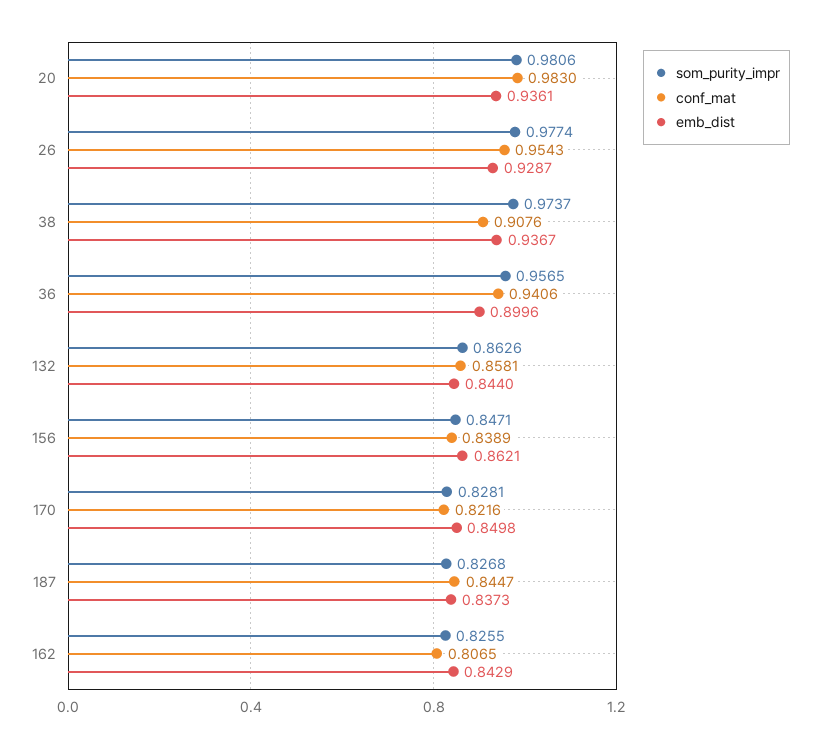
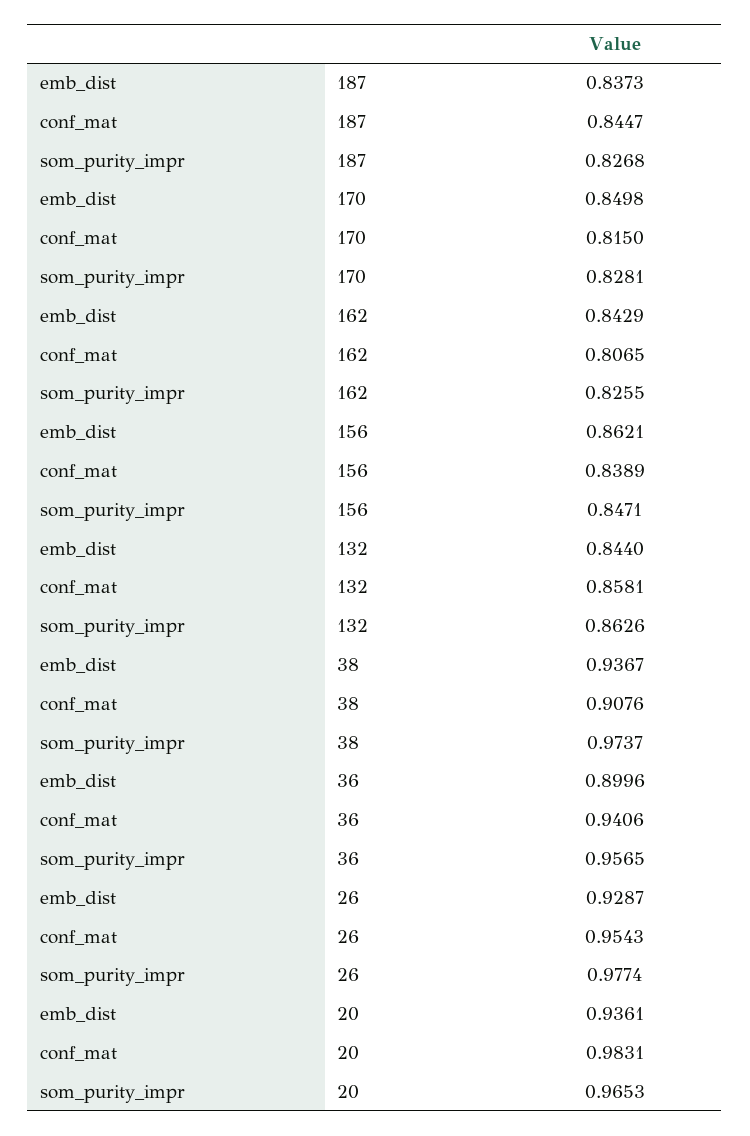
som_purity_impr, 20: 0.9806 -> 0.9653
conf_mat, 20: 0.983 -> 0.9831
conf_mat, 170: 0.8216 -> 0.815

